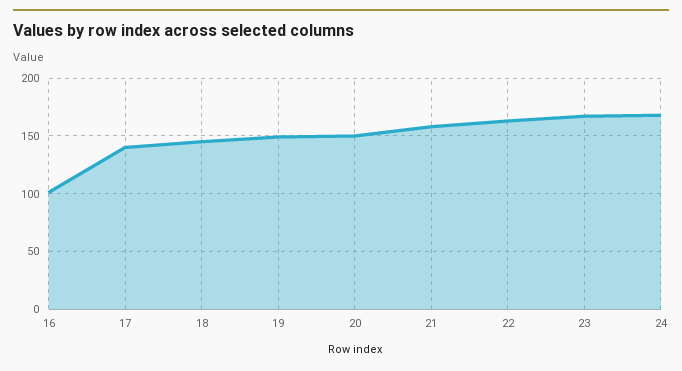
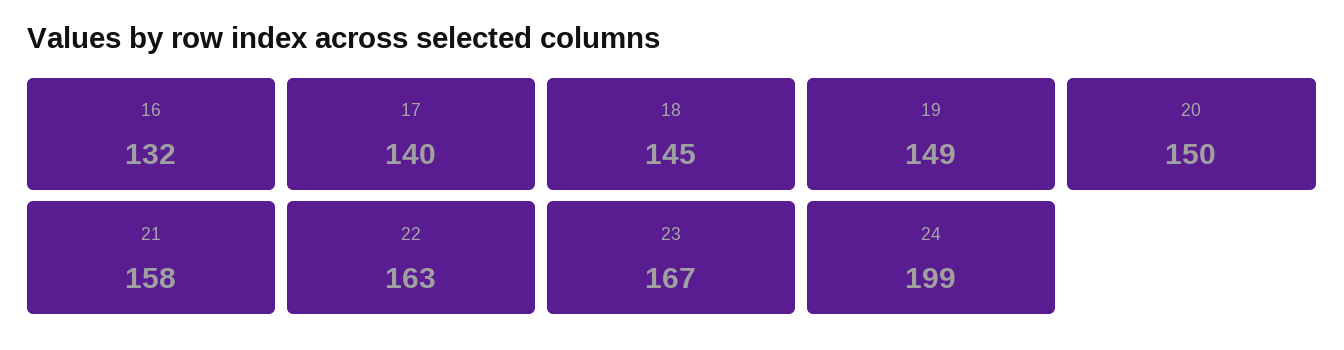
16: 100 -> 132
24: 170 -> 199

